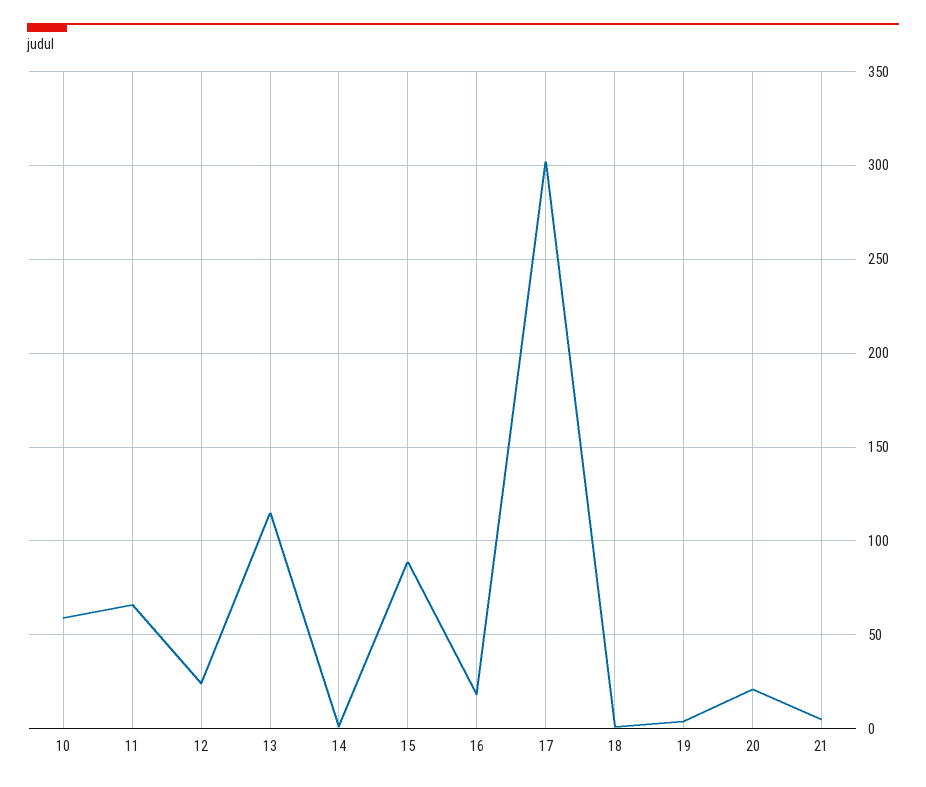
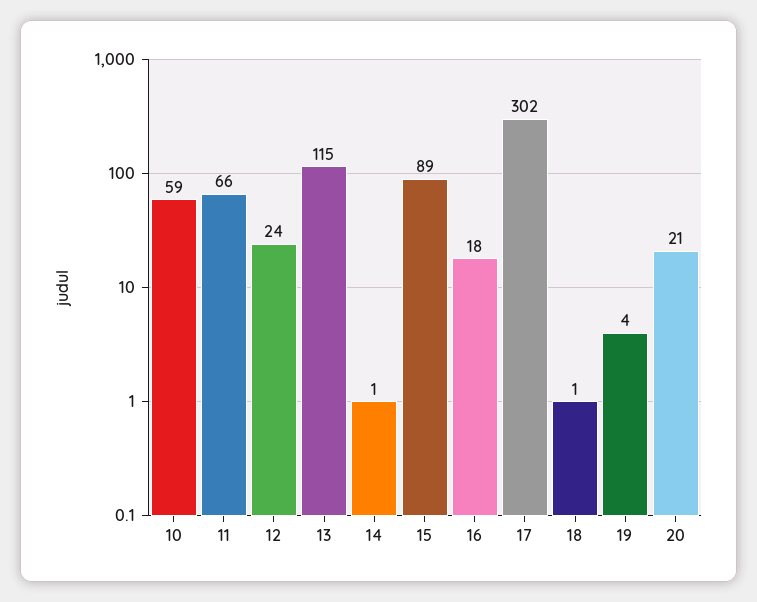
21: 5 -> none

